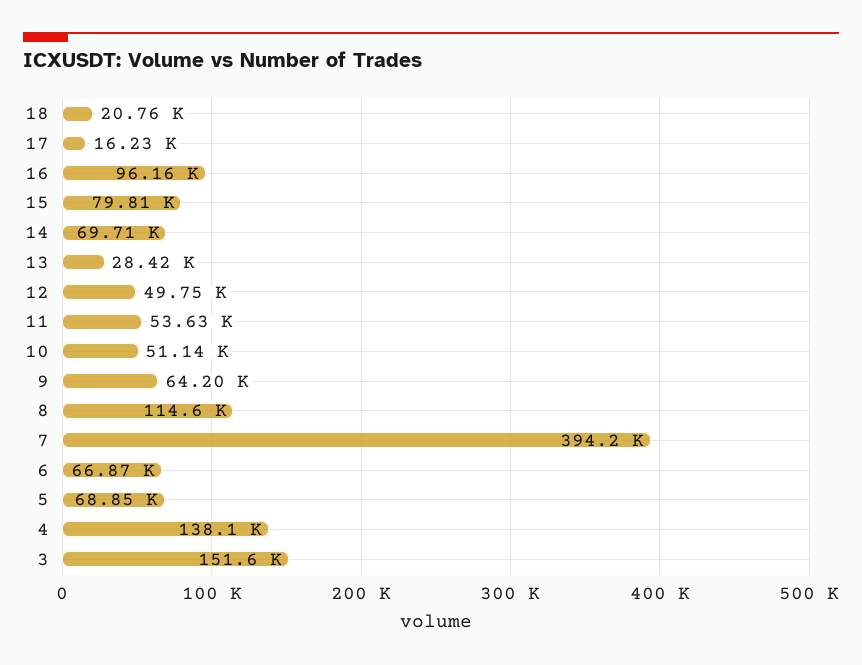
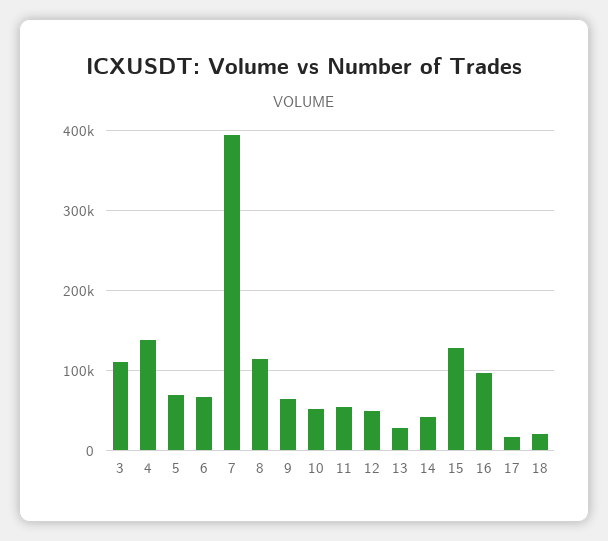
15: 79810 -> 130000
14: 69710 -> 40000
3: 151600 -> 110000

